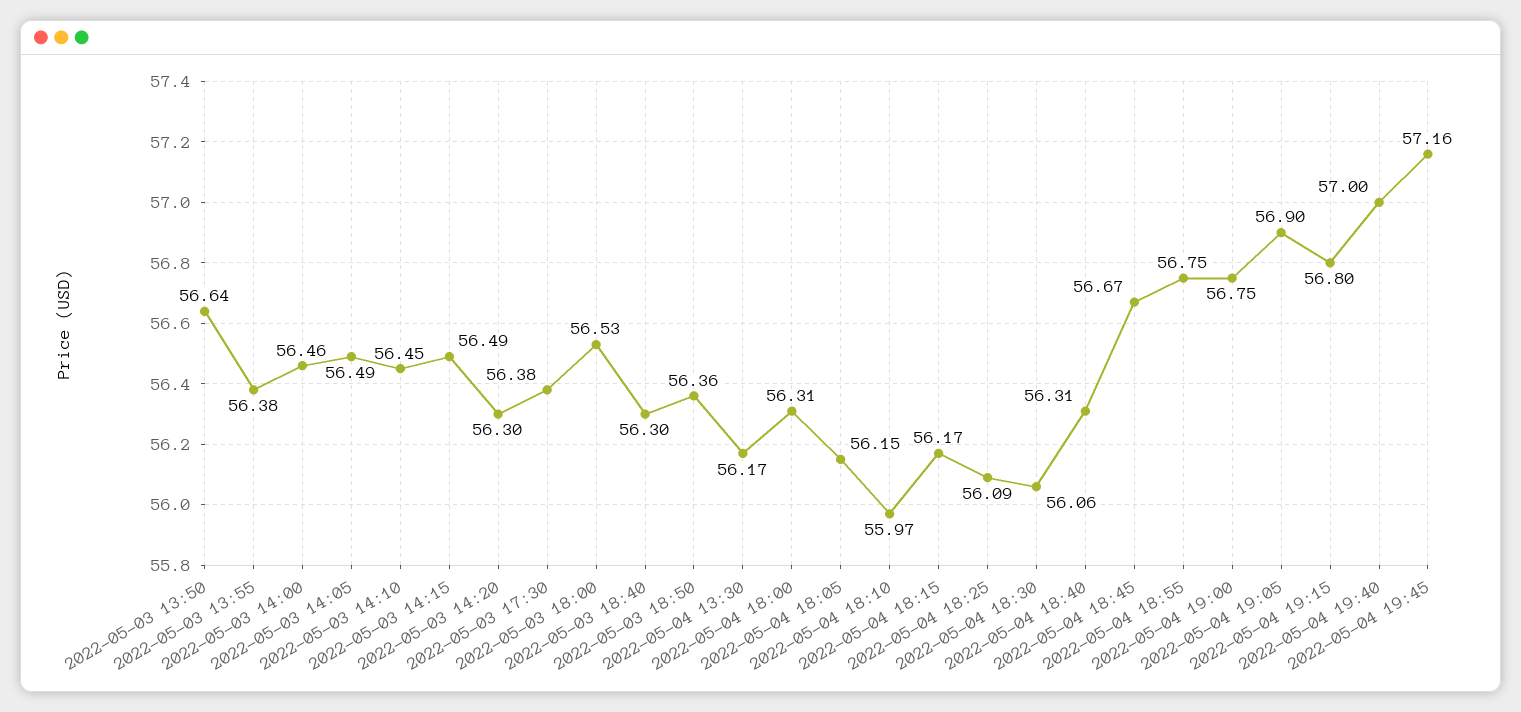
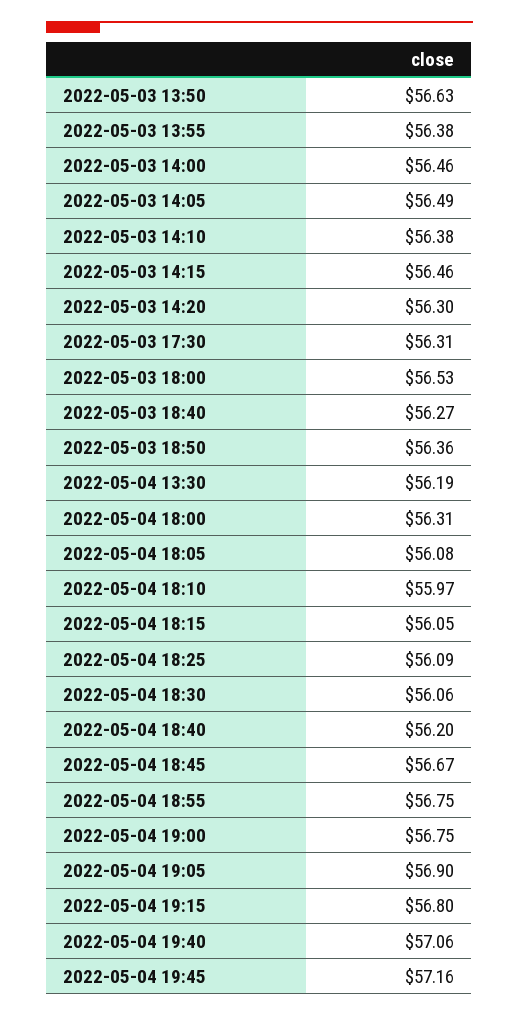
2022-05-03 13:50: 56.64 -> 56.63
2022-05-03 14:10: 56.45 -> 56.38
2022-05-03 14:15: 56.49 -> 56.46
2022-05-03 17:30: 56.38 -> 56.31
2022-05-03 18:40: 56.3 -> 56.27
2022-05-04 13:30: 56.17 -> 56.19
2022-05-04 18:05: 56.15 -> 56.08
2022-05-04 18:15: 56.17 -> 56.05
2022-05-04 18:40: 56.31 -> 56.2
2022-05-04 19:40: 57 -> 57.06

